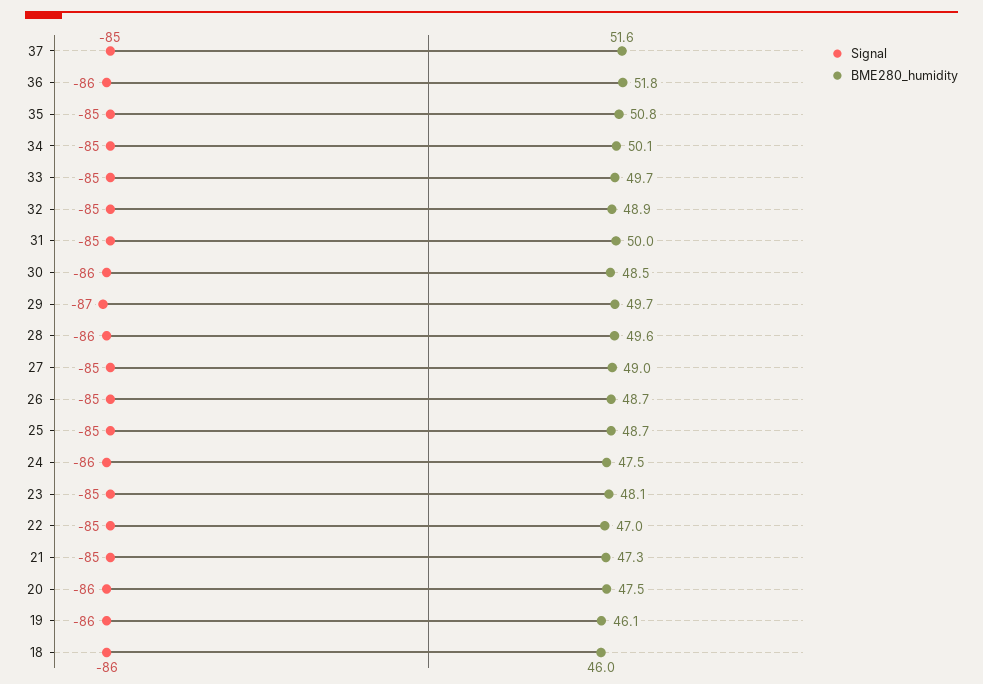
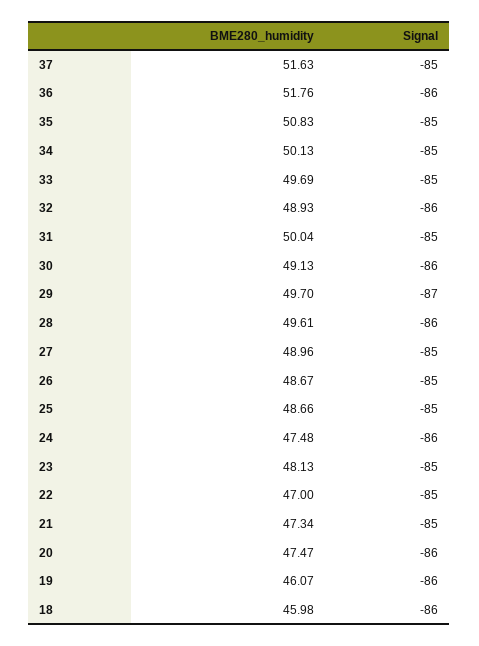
Signal, 32: -85 -> -86
BME280_humidity, 30: 48.5 -> 49.13

